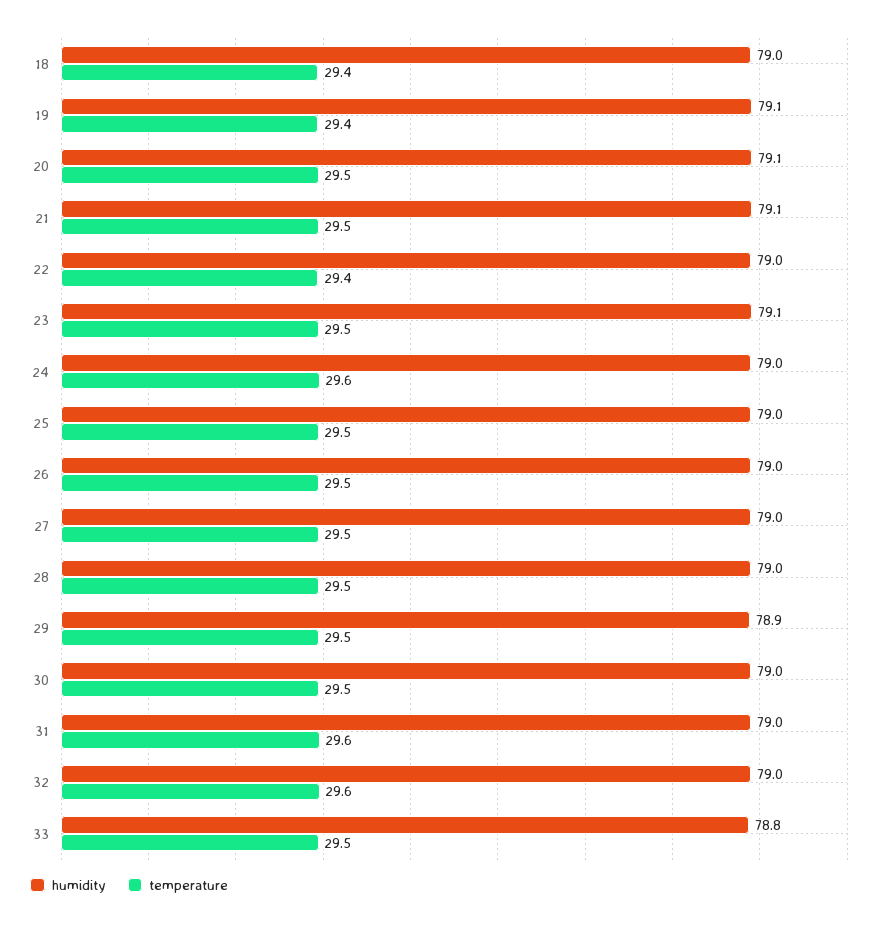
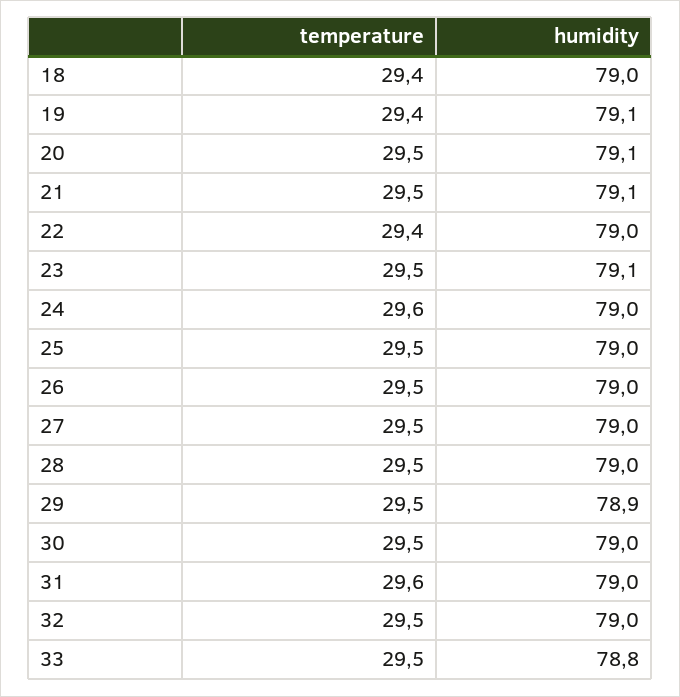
temperature, 32: 29.6 -> 29.5

